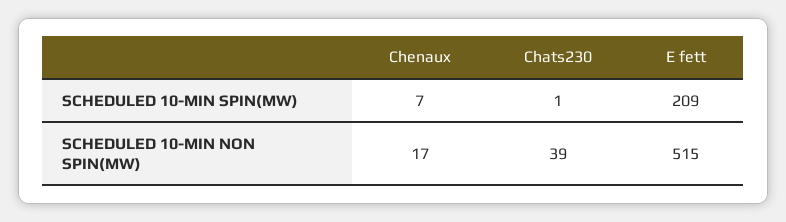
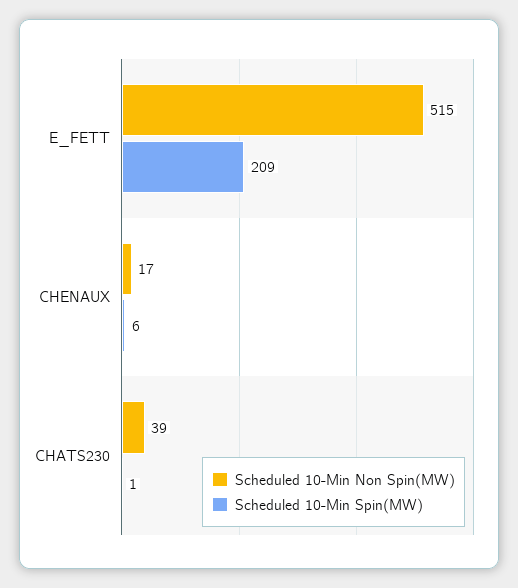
SCHEDULED 10-MIN SPIN(MW), Chenaux: 7 -> 6

